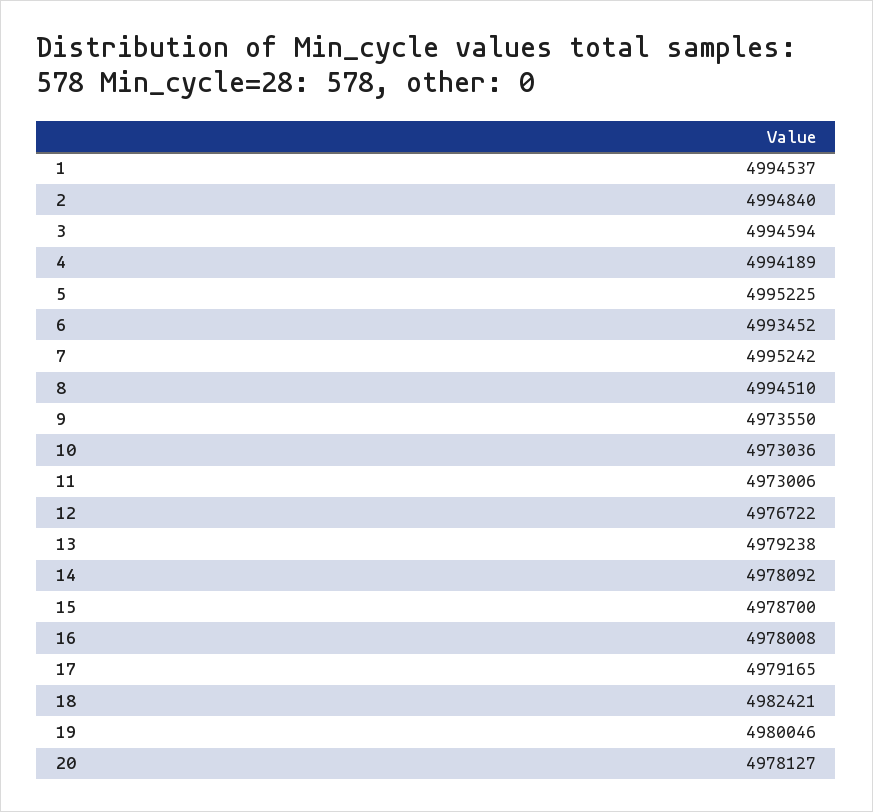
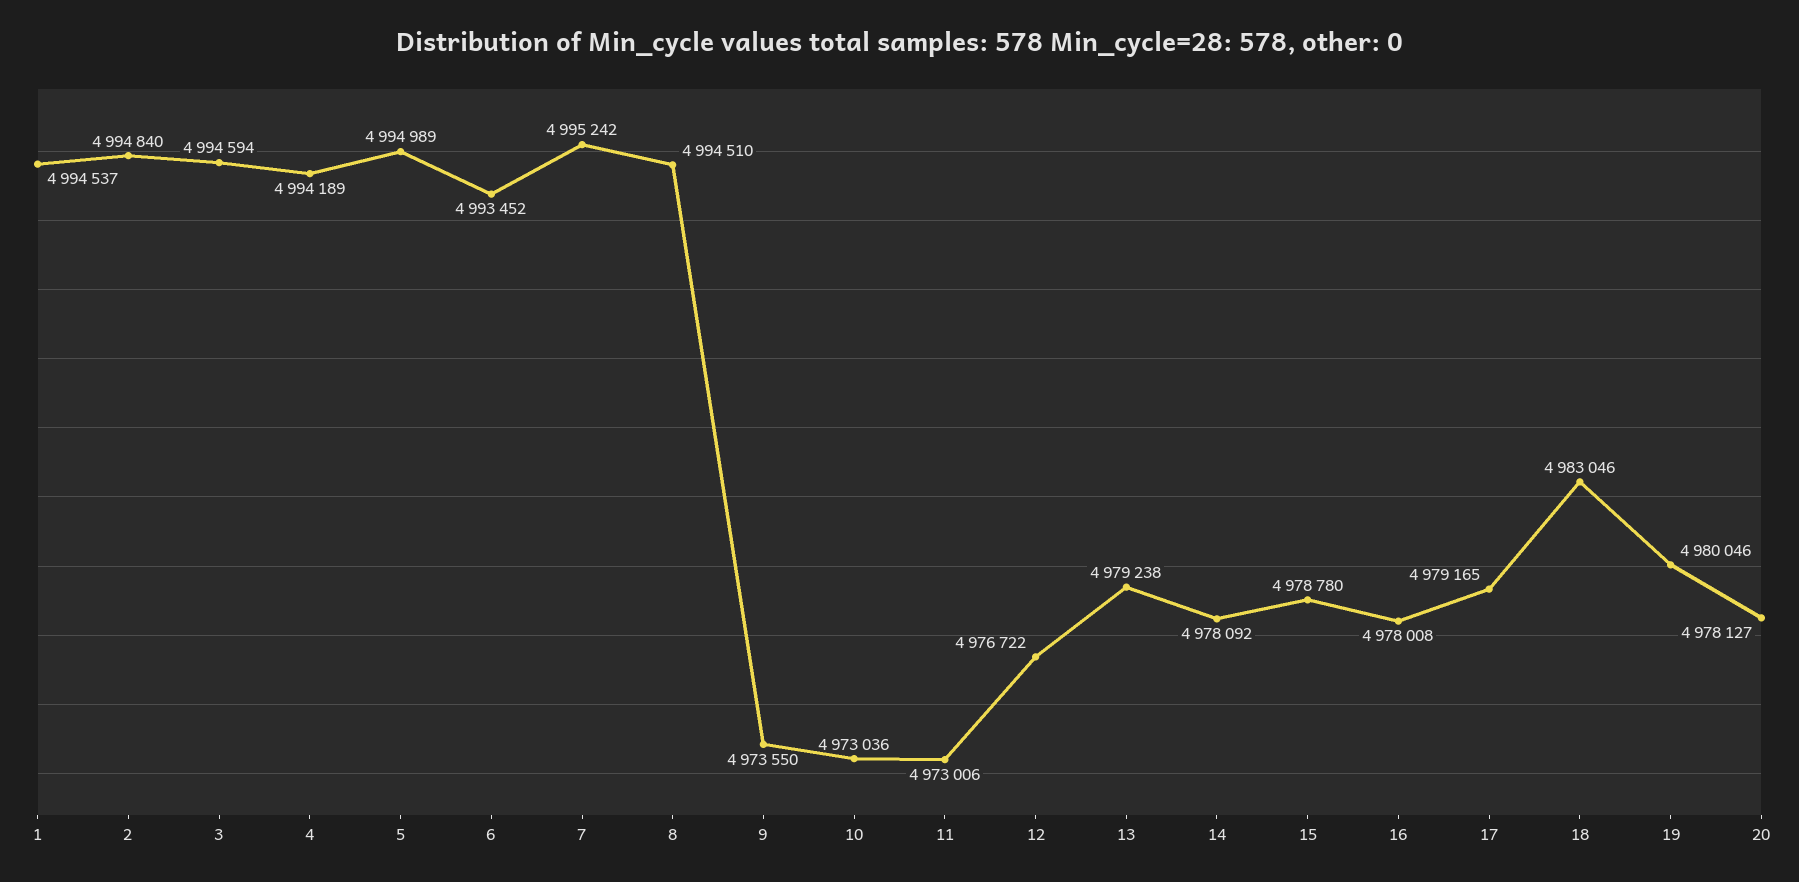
5: 4995225 -> 4994989
15: 4978700 -> 4978780
18: 4982421 -> 4983046

